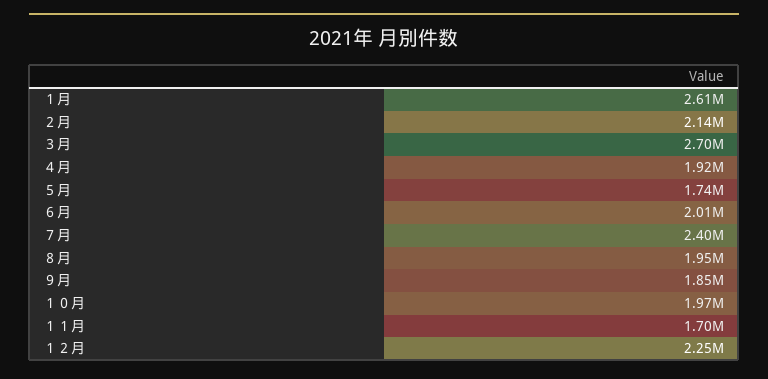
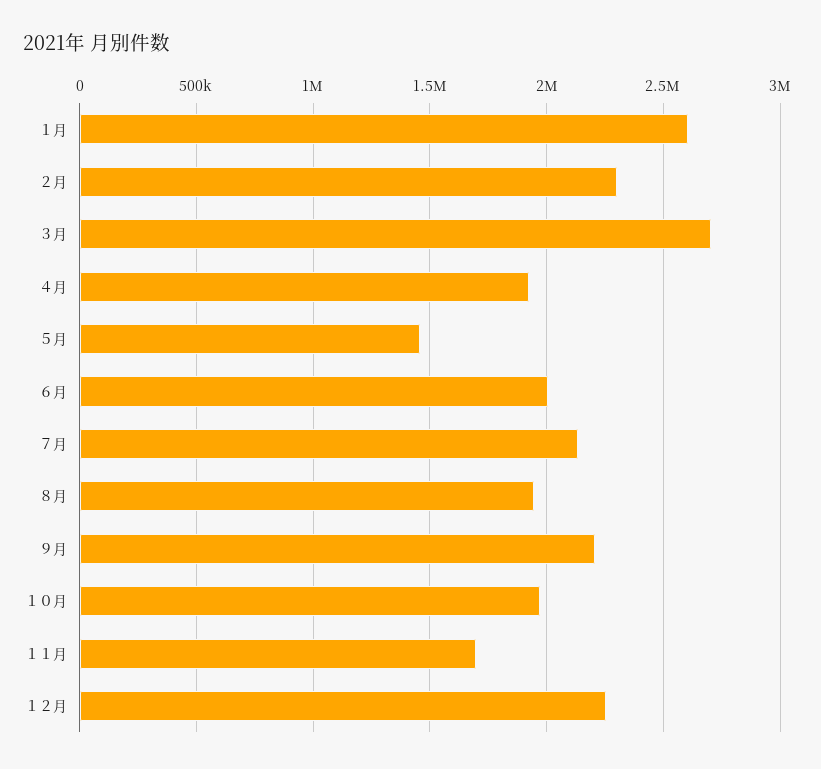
２月: 2140000 -> 2300000
５月: 1740000 -> 1450000
７月: 2400000 -> 2150000
９月: 1850000 -> 2200000

